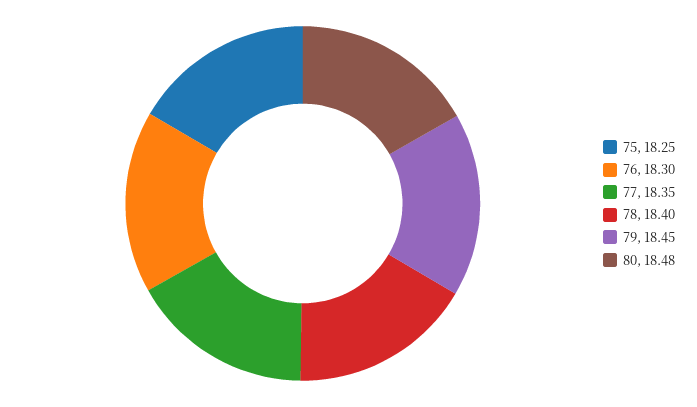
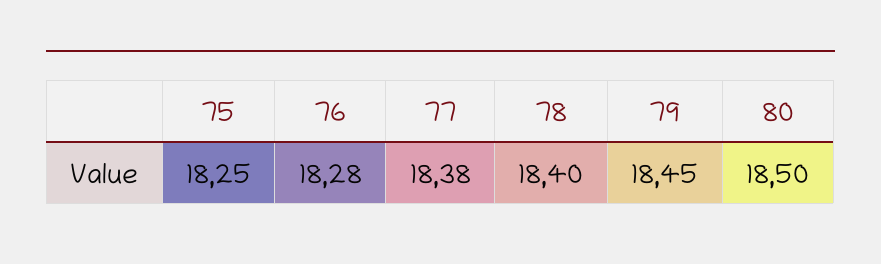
76: 18.3 -> 18.28
77: 18.35 -> 18.38
80: 18.48 -> 18.5

